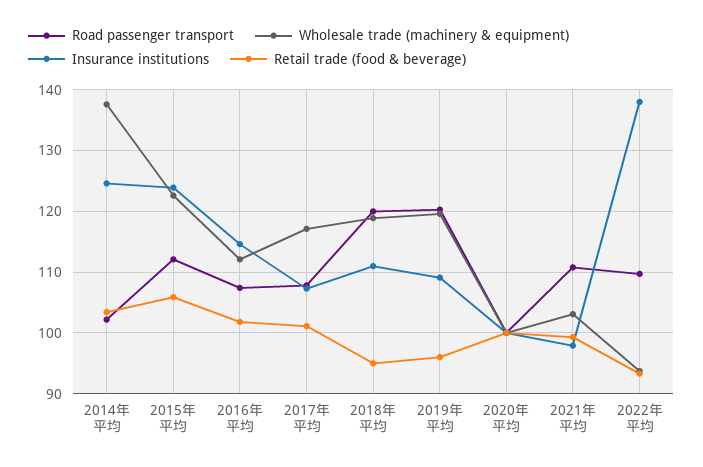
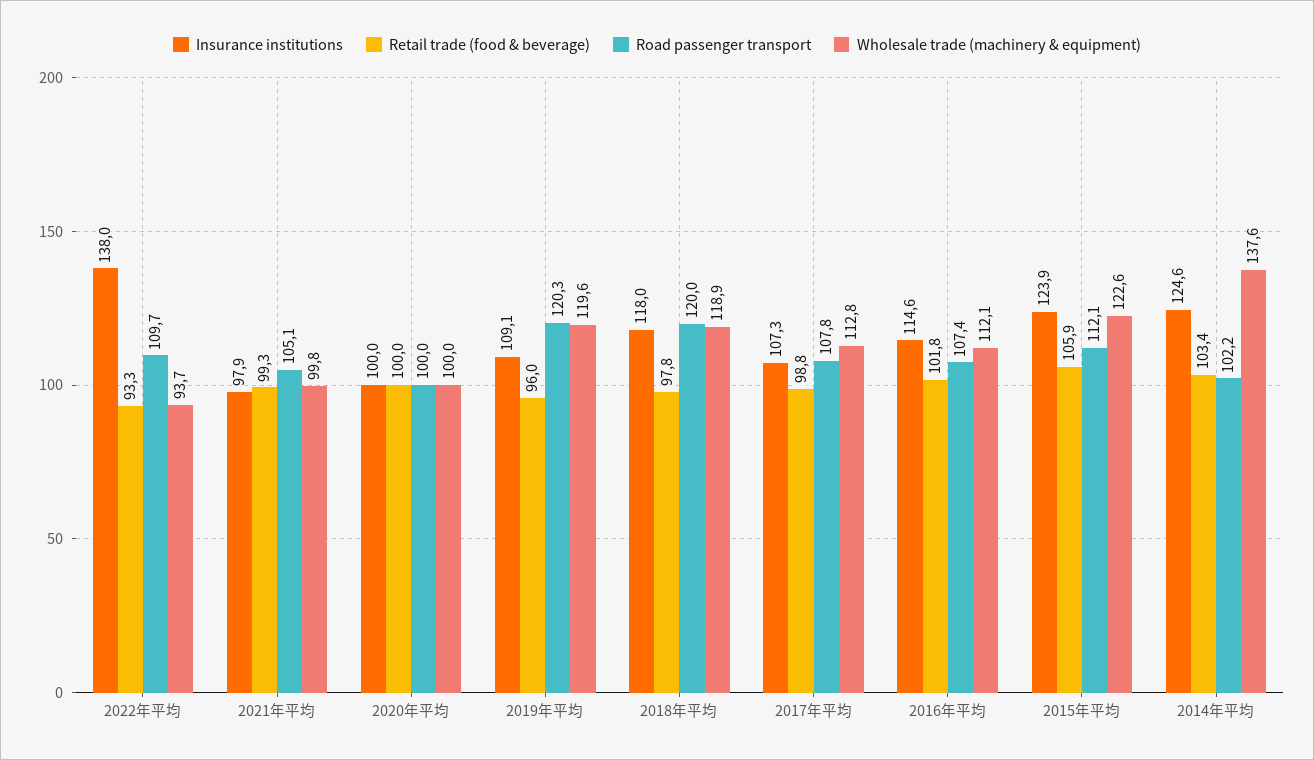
Wholesale trade (machinery & equipment), 2017年平均: 117 -> 112.8
Retail trade (food & beverage), 2017年平均: 101 -> 98.8
Insurance institutions, 2018年平均: 111 -> 118
Retail trade (food & beverage), 2018年平均: 95 -> 97.8
Road passenger transport, 2021年平均: 111 -> 105.1
Wholesale trade (machinery & equipment), 2021年平均: 103 -> 99.8

